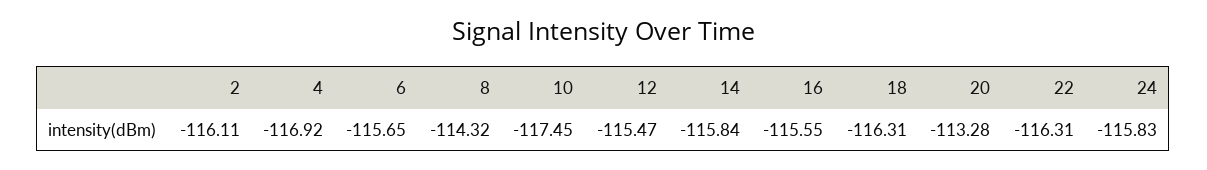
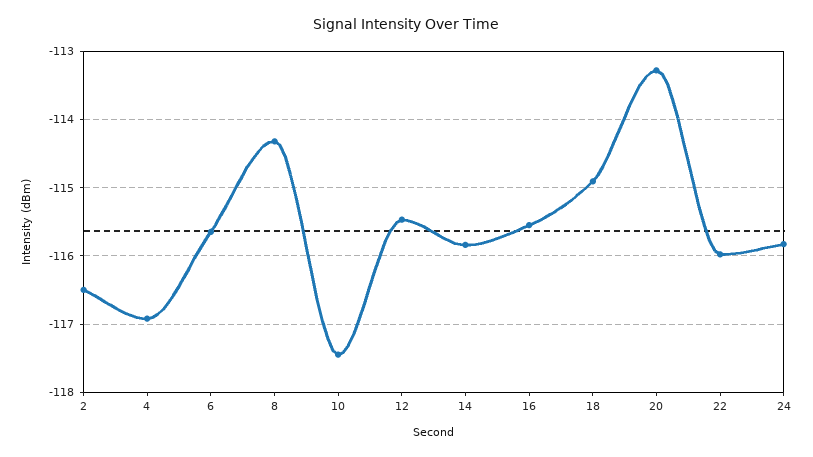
2: -116.11 -> -116.5
18: -116.31 -> -114.9
22: -116.31 -> -116

